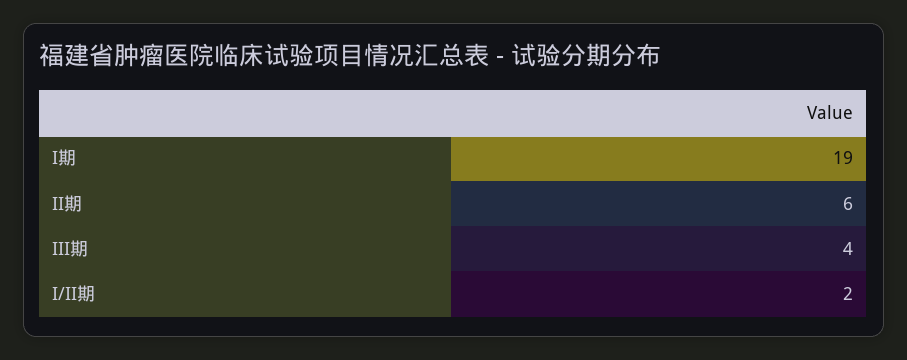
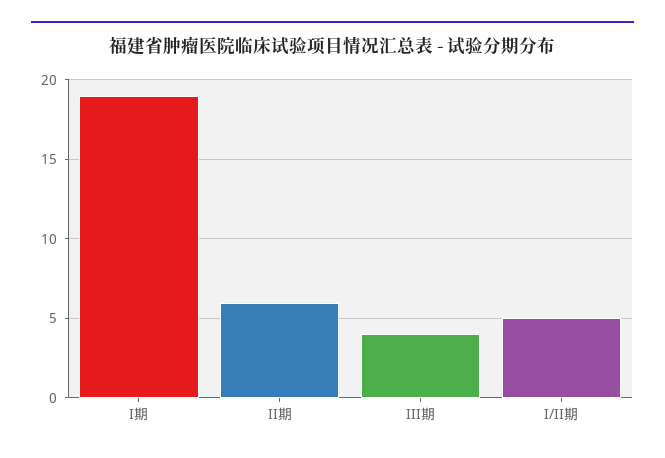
I/II期: 2 -> 5

